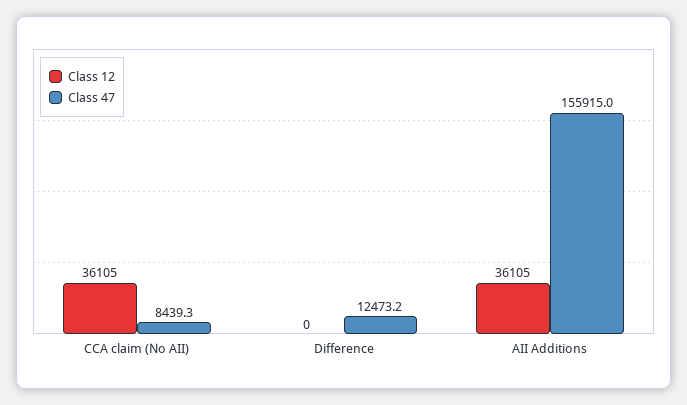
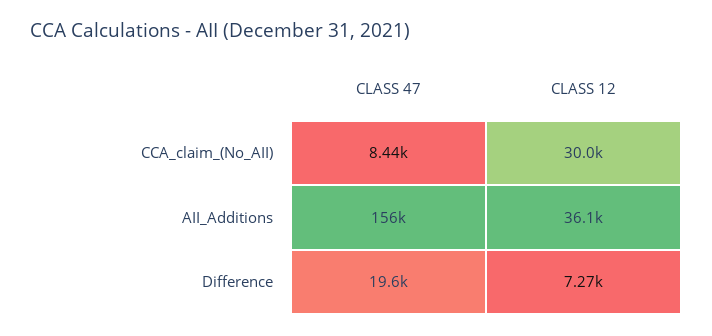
Class 12, CCA claim (No AII): 36105 -> 30000
Class 12, Difference: 0 -> 7270
Class 47, Difference: 12473.2 -> 19600

